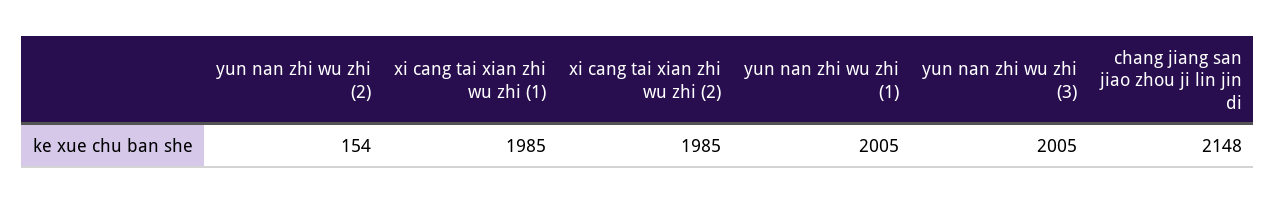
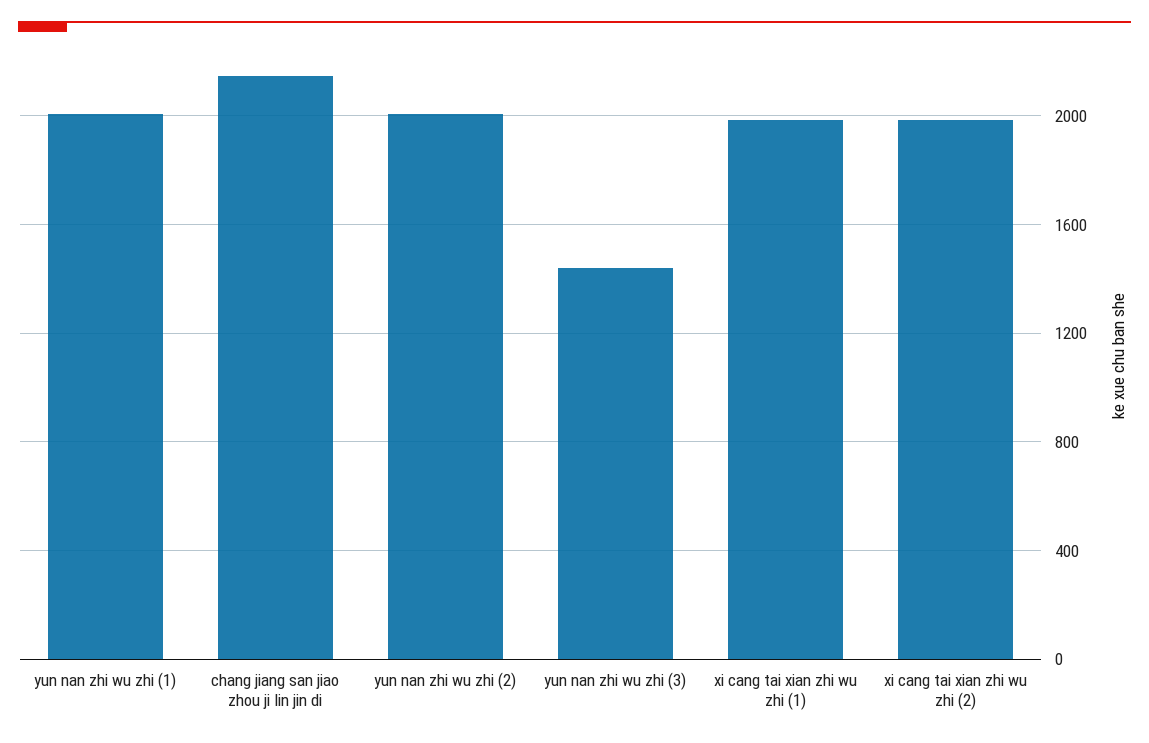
yun nan zhi wu zhi (2): 154 -> 2000
yun nan zhi wu zhi (3): 2005 -> 1450

